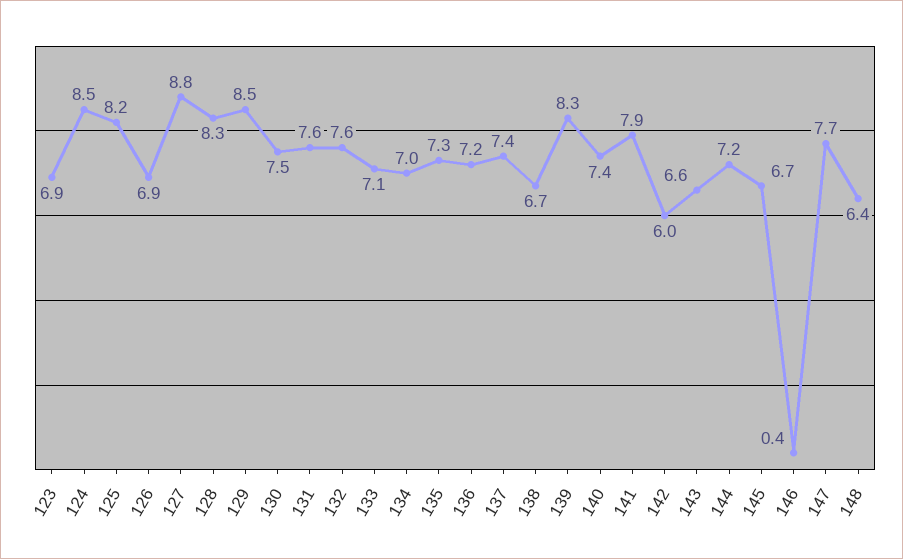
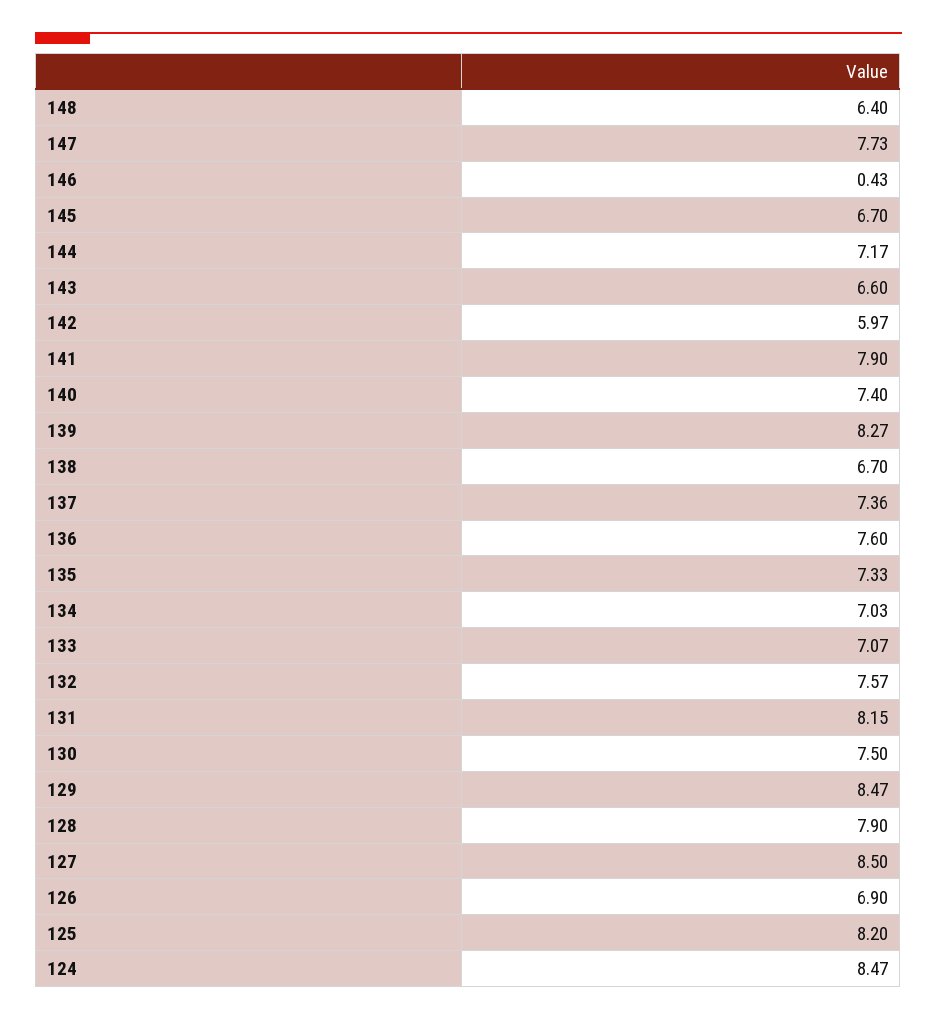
123: 6.9 -> none
127: 8.8 -> 8.5
128: 8.3 -> 7.9
131: 7.6 -> 8.15
136: 7.2 -> 7.6

